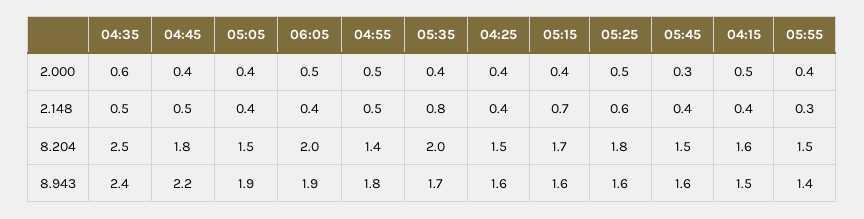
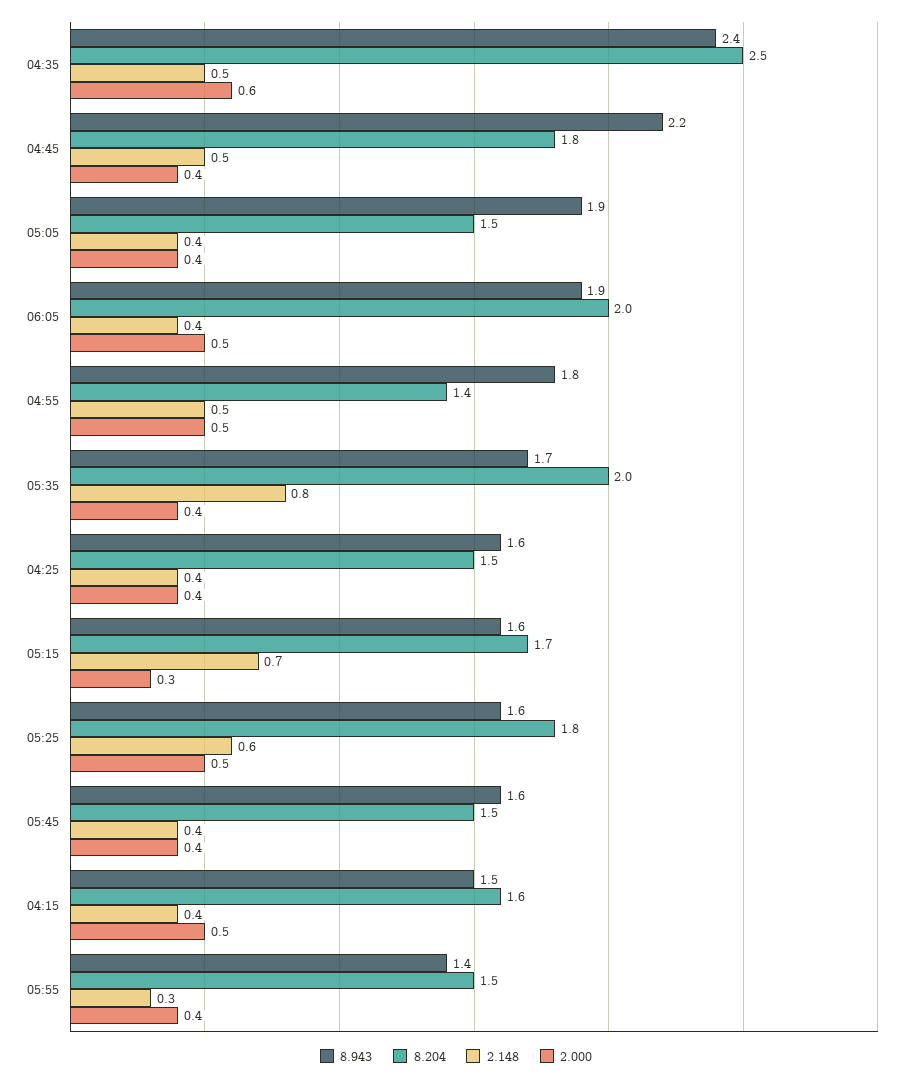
2.000, 05:15: 0.4 -> 0.3
2.000, 05:45: 0.3 -> 0.4

